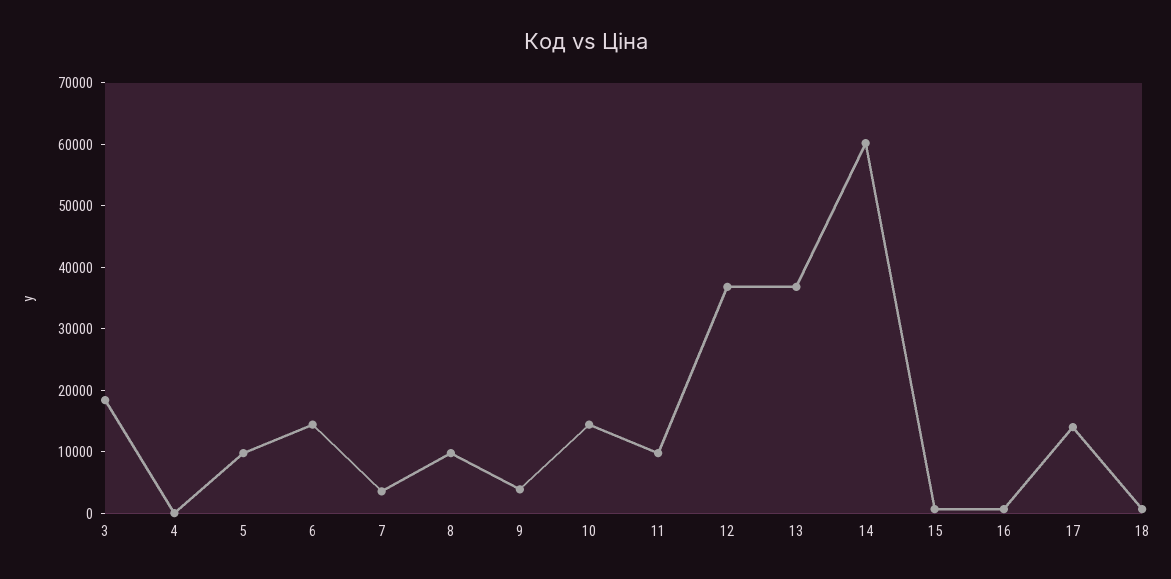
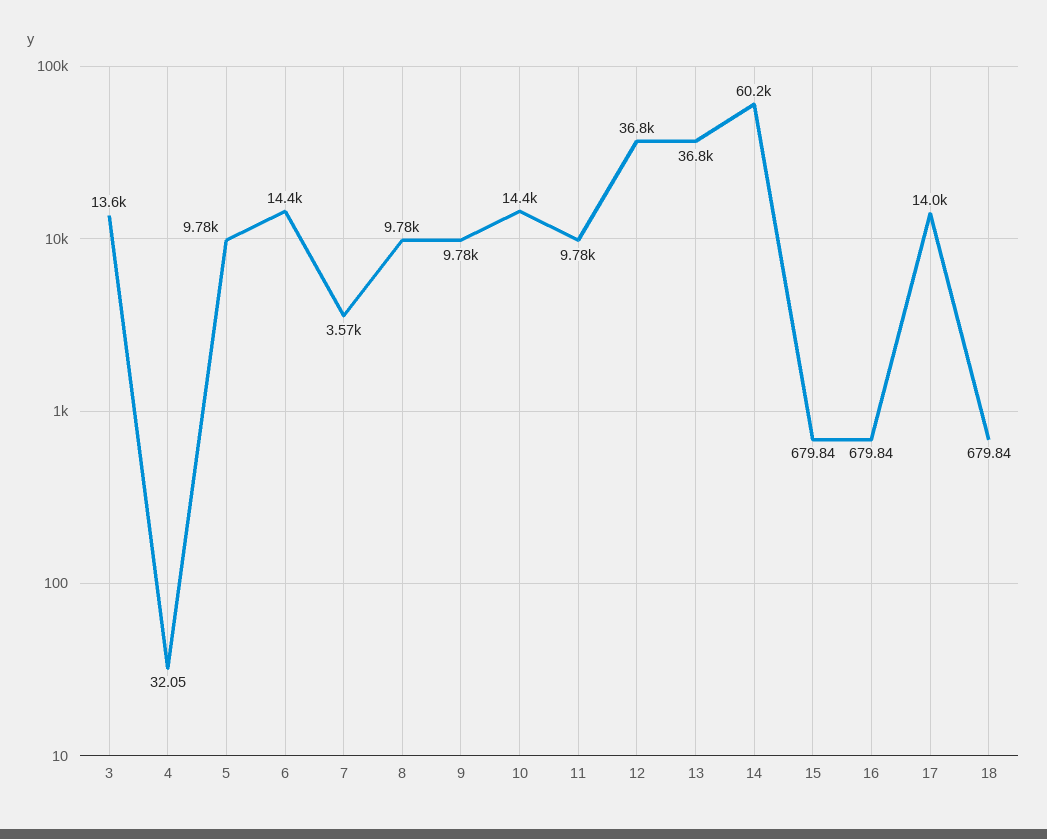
3: 18000 -> 13600
9: 4000 -> 9780

